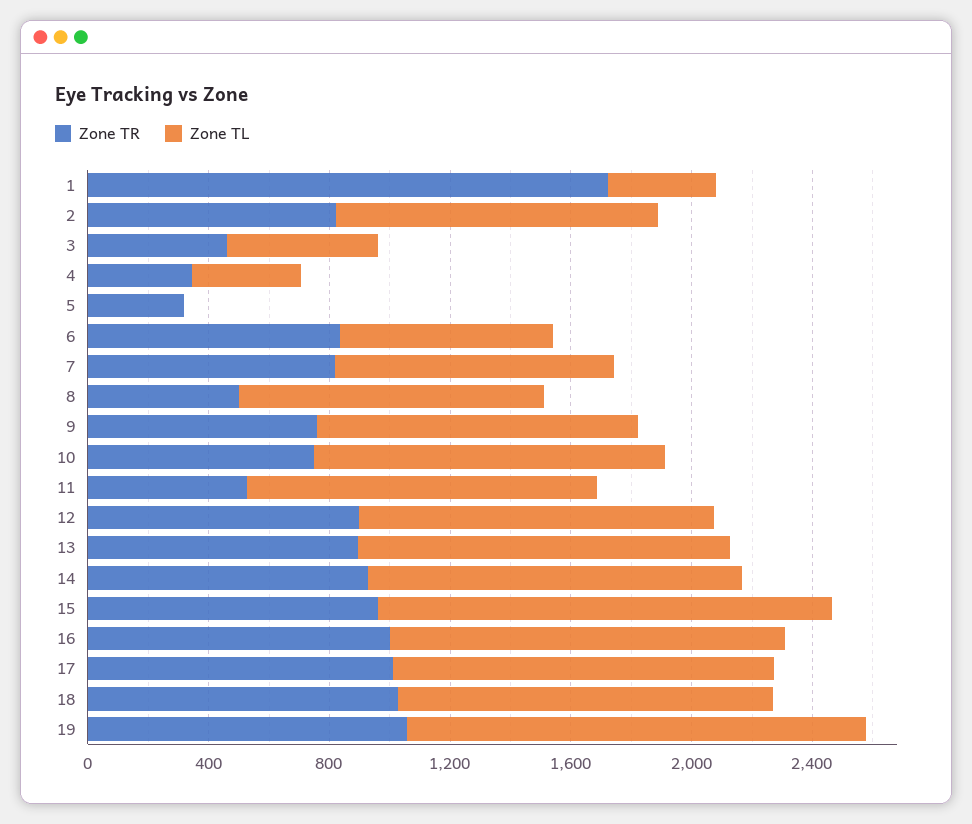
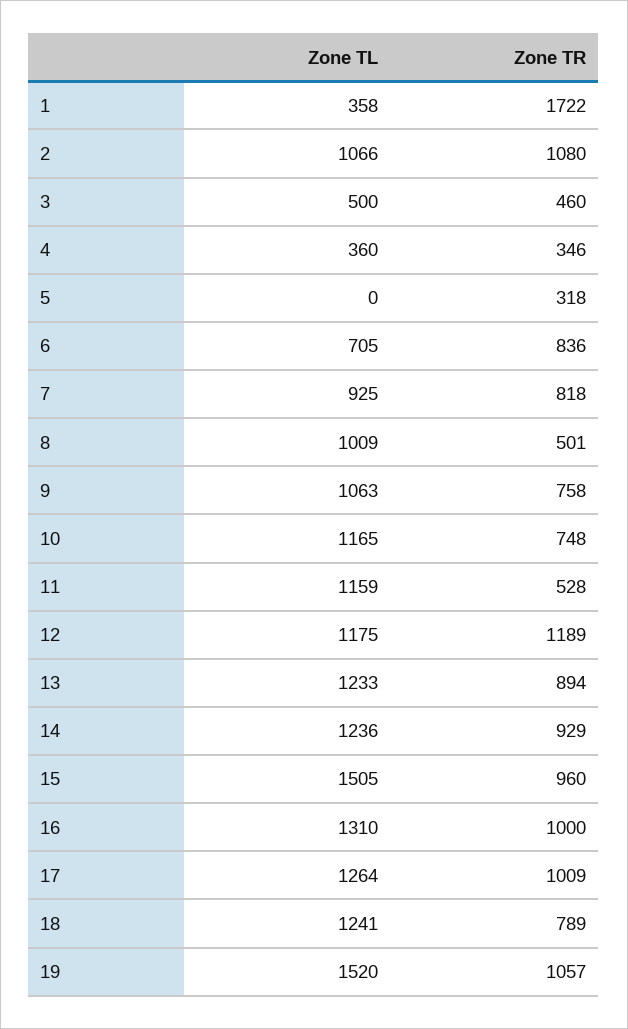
Zone TR, 2: 800 -> 1080
Zone TR, 12: 900 -> 1189
Zone TR, 18: 1000 -> 789

